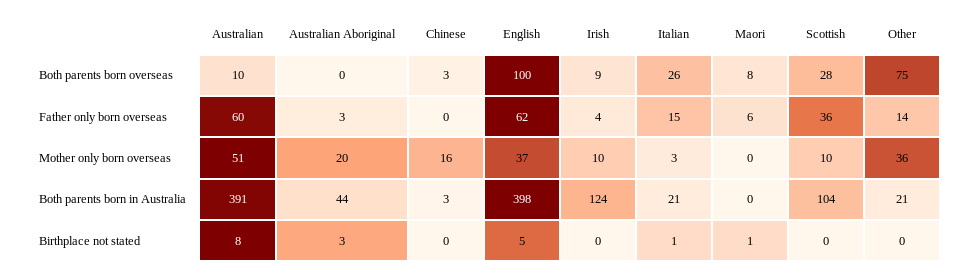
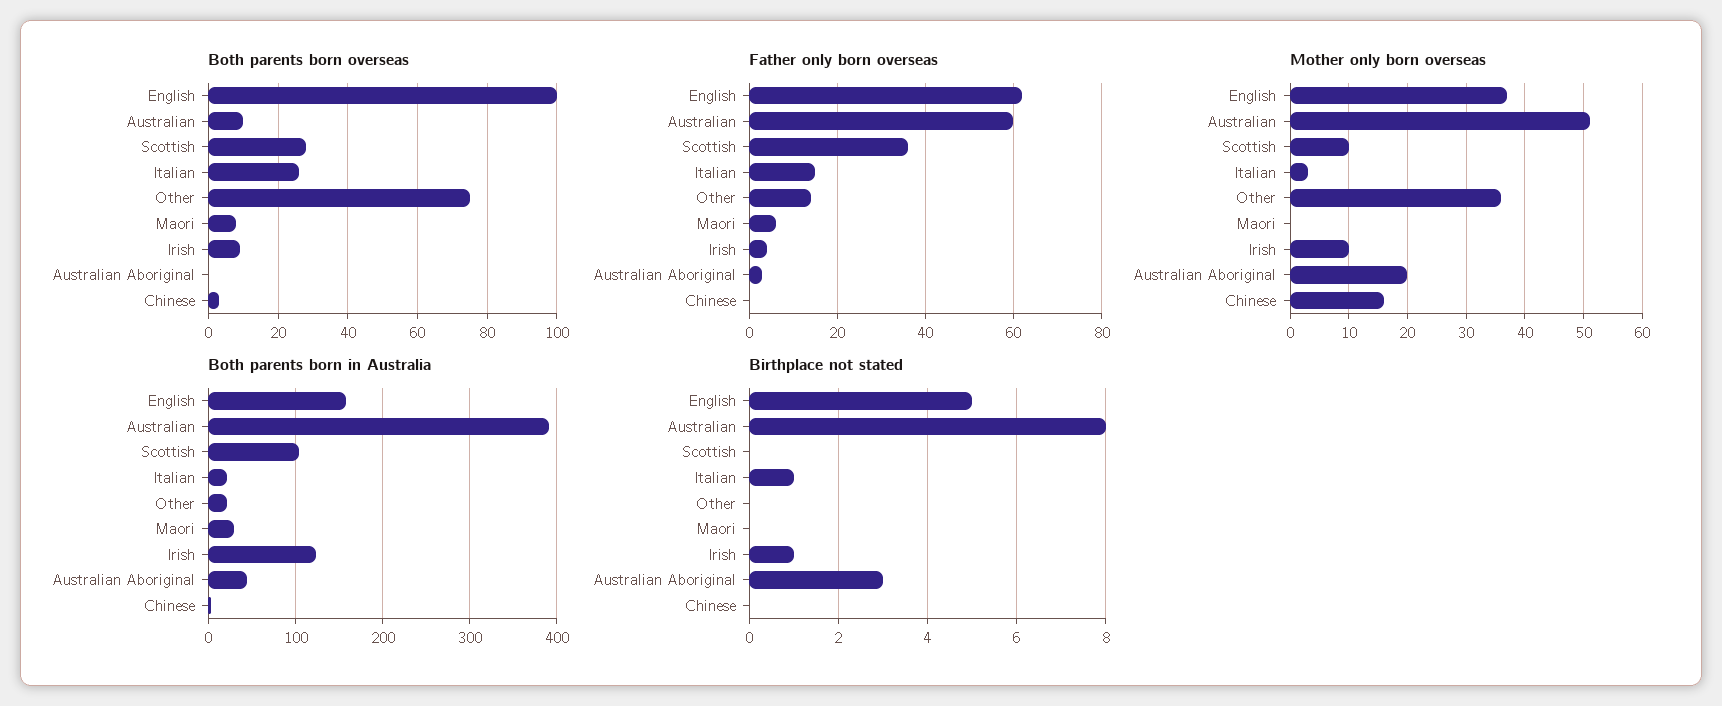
Both parents born in Australia, English: 398 -> 160
Both parents born in Australia, Maori: 0 -> 30
Birthplace not stated, Irish: 0 -> 1
Birthplace not stated, Maori: 1 -> 0

